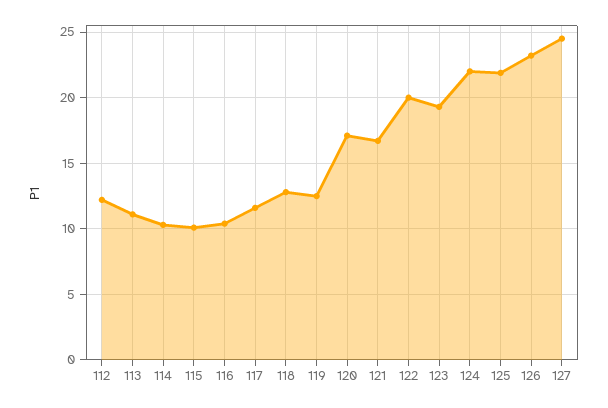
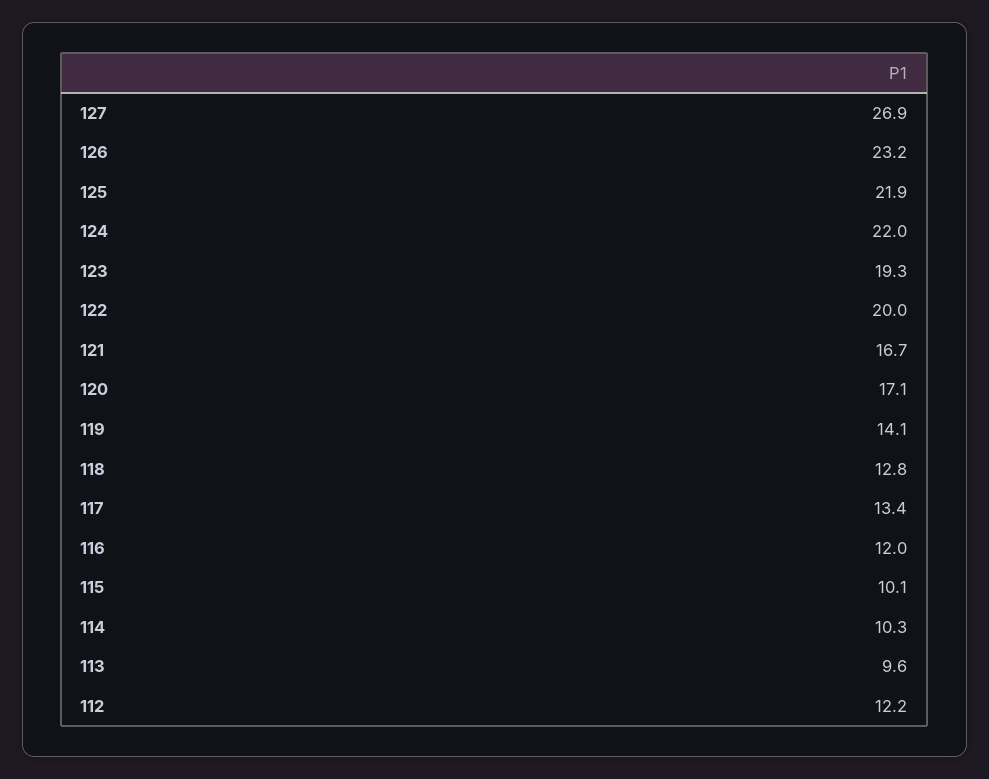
113: 11 -> 9.6
116: 10.5 -> 12
117: 11.5 -> 13.4
119: 12.5 -> 14.1
127: 24.5 -> 26.9

